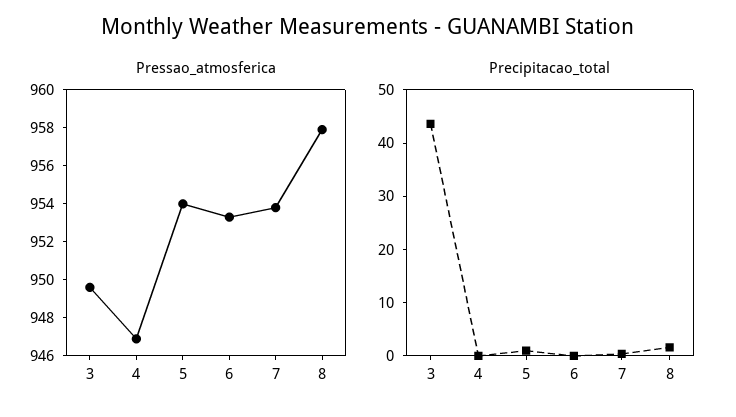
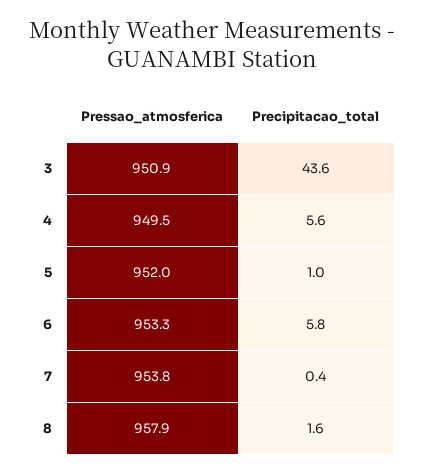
Pressao_atmosferica, 3: 949.5 -> 950.9
Pressao_atmosferica, 4: 947 -> 949.5
Pressao_atmosferica, 5: 954 -> 952
Precipitacao_total, 4: 0 -> 5.6
Precipitacao_total, 6: 0 -> 5.8

